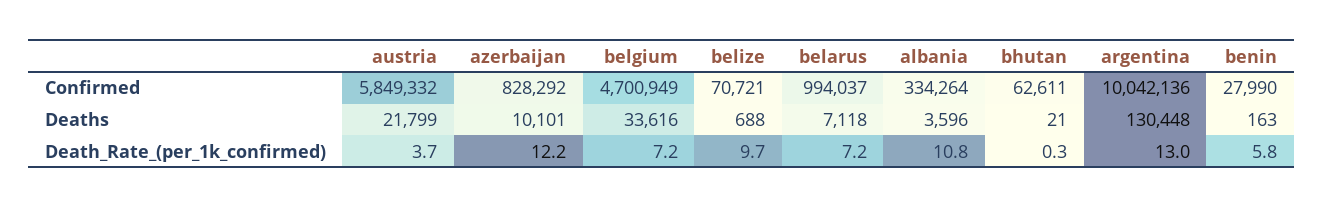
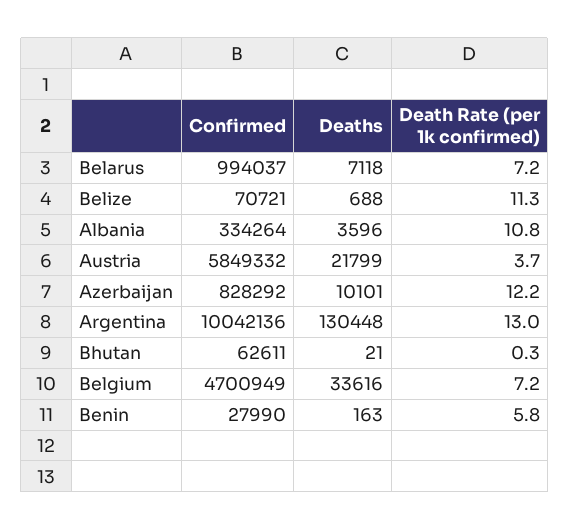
belize, Death_Rate_(per_1k_confirmed): 9.7 -> 11.3

